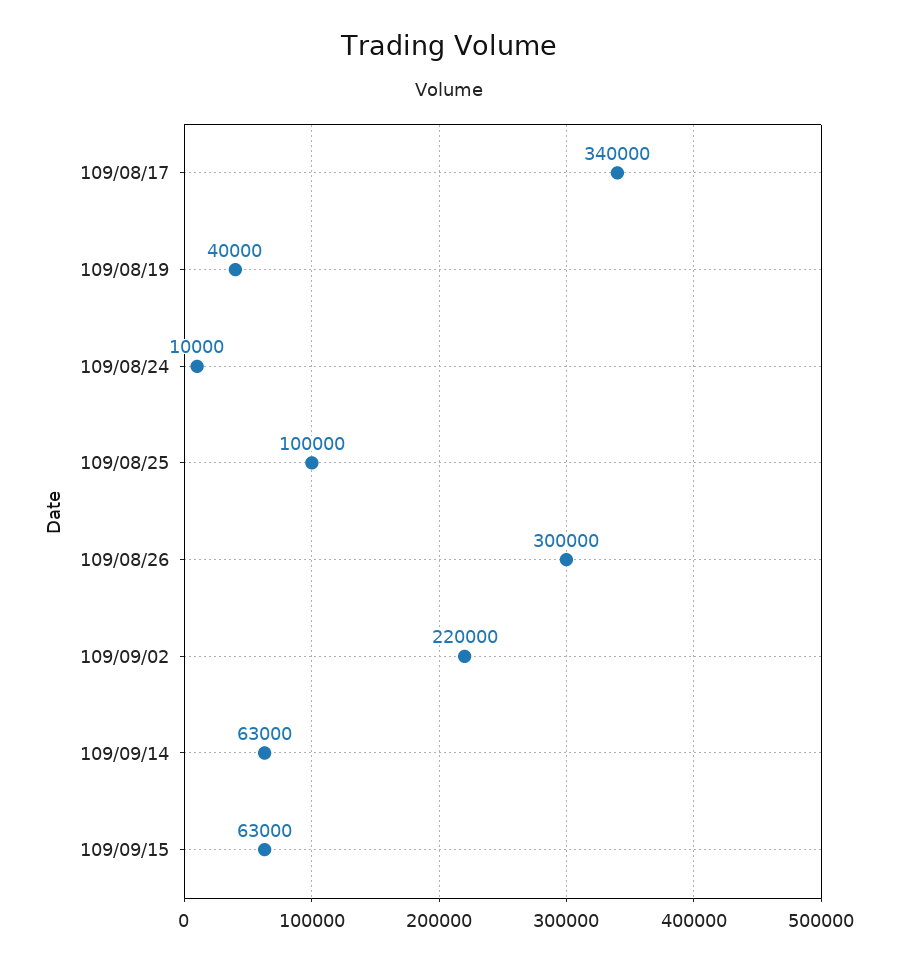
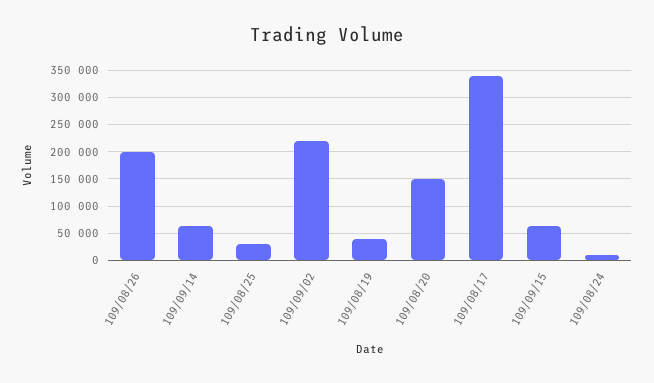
109/08/25: 100000 -> 25000
109/08/26: 300000 -> 200000
109/08/20: none -> 150000

